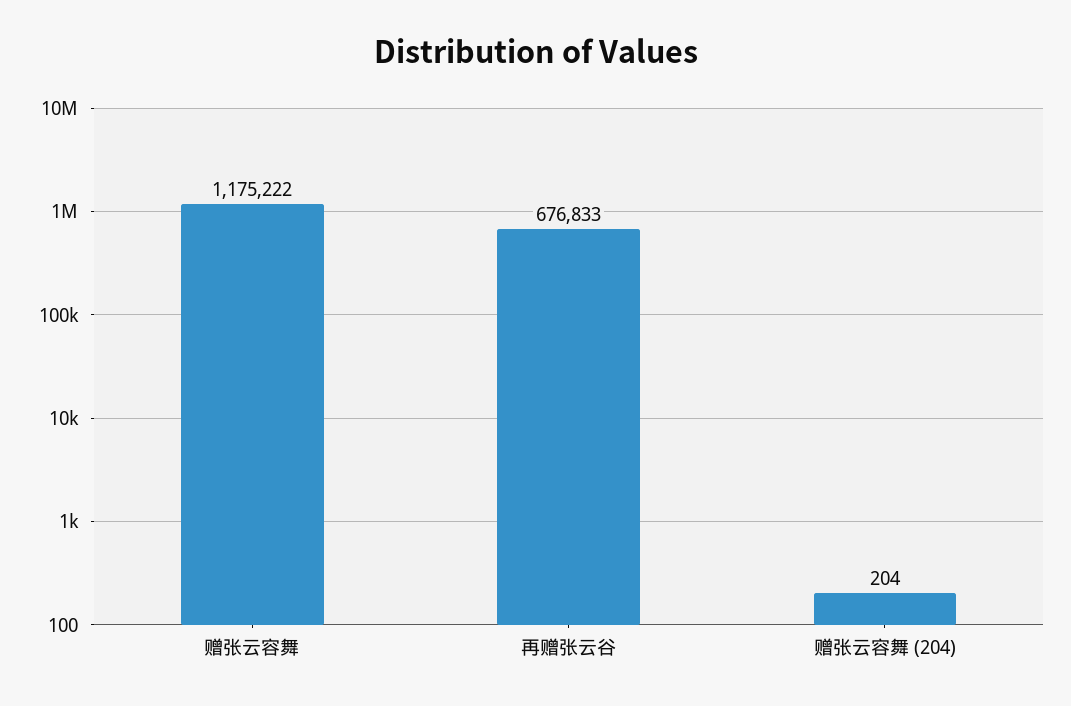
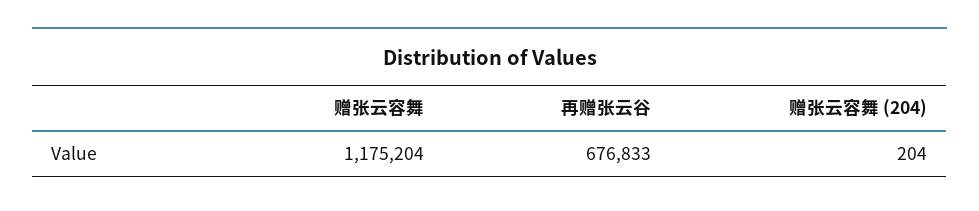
赠张云容舞: 1175222 -> 1175204

